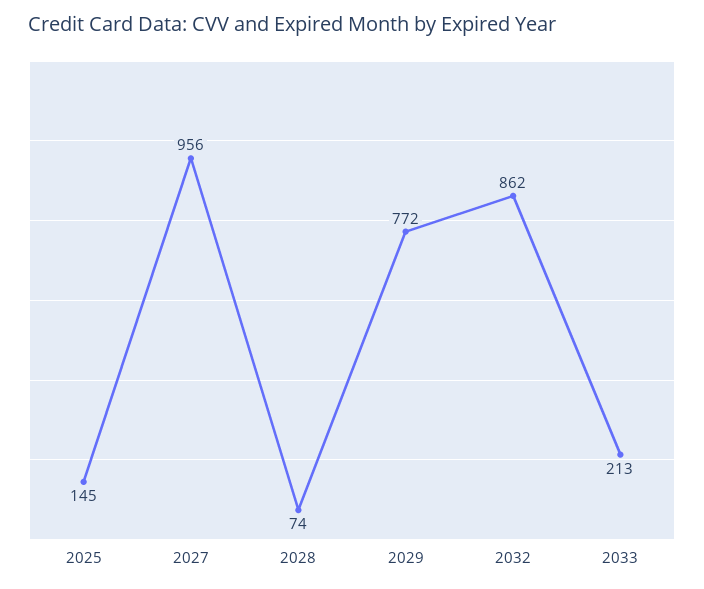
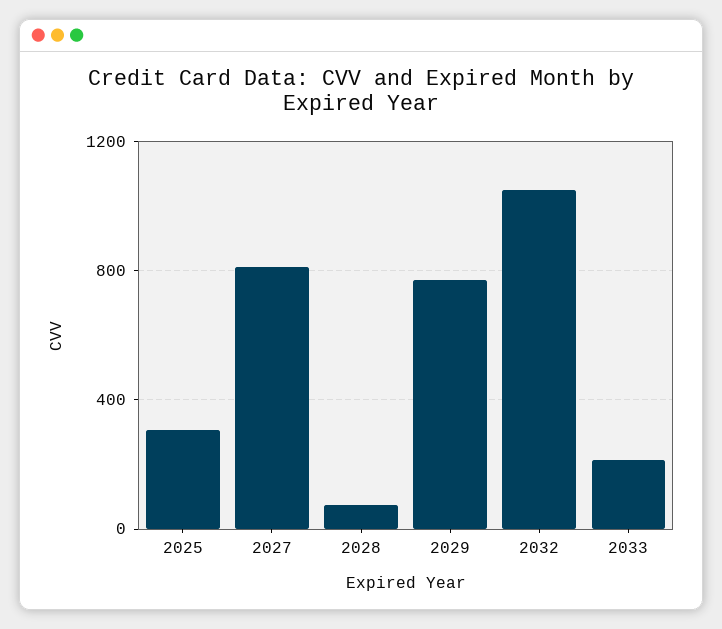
2025: 145 -> 300
2027: 956 -> 800
2032: 862 -> 1050

